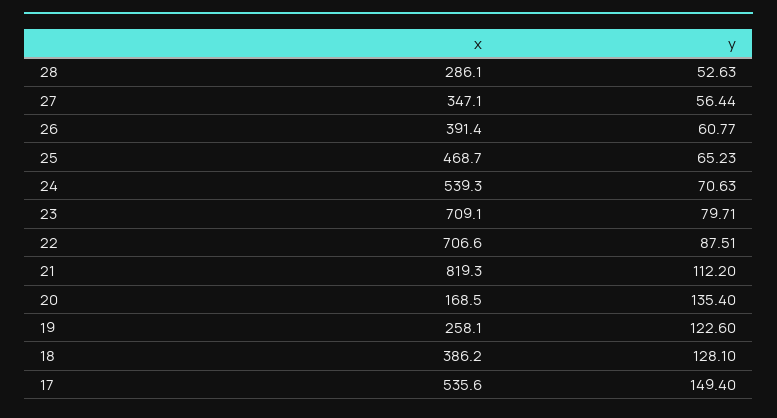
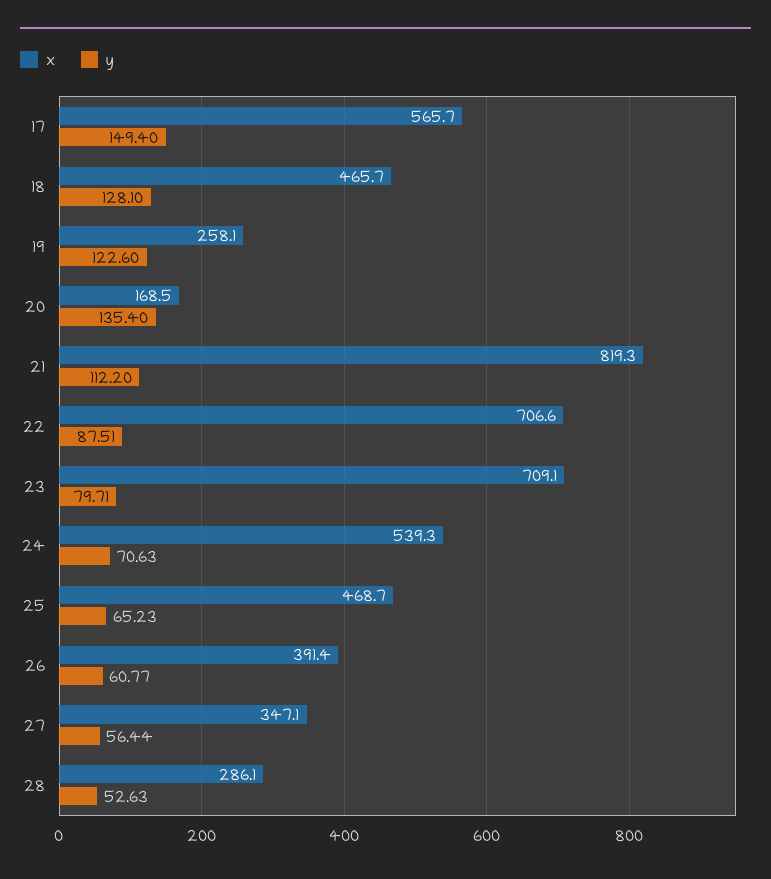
x, 18: 386.2 -> 465.7
x, 17: 535.6 -> 565.7

